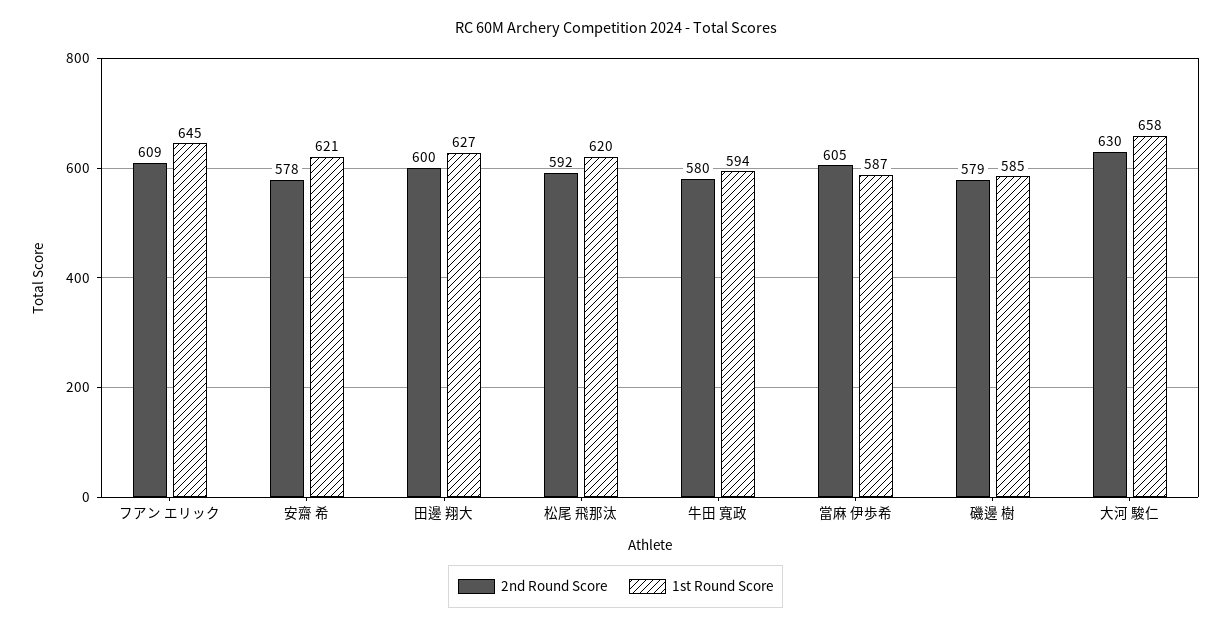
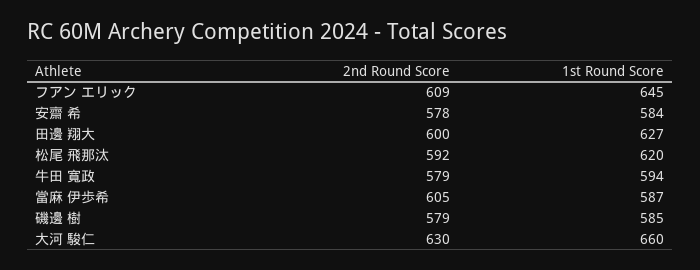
1st Round Score, 安齋 希: 621 -> 584
2nd Round Score, 牛田 寬政: 580 -> 579
1st Round Score, 大河 駿仁: 658 -> 660

